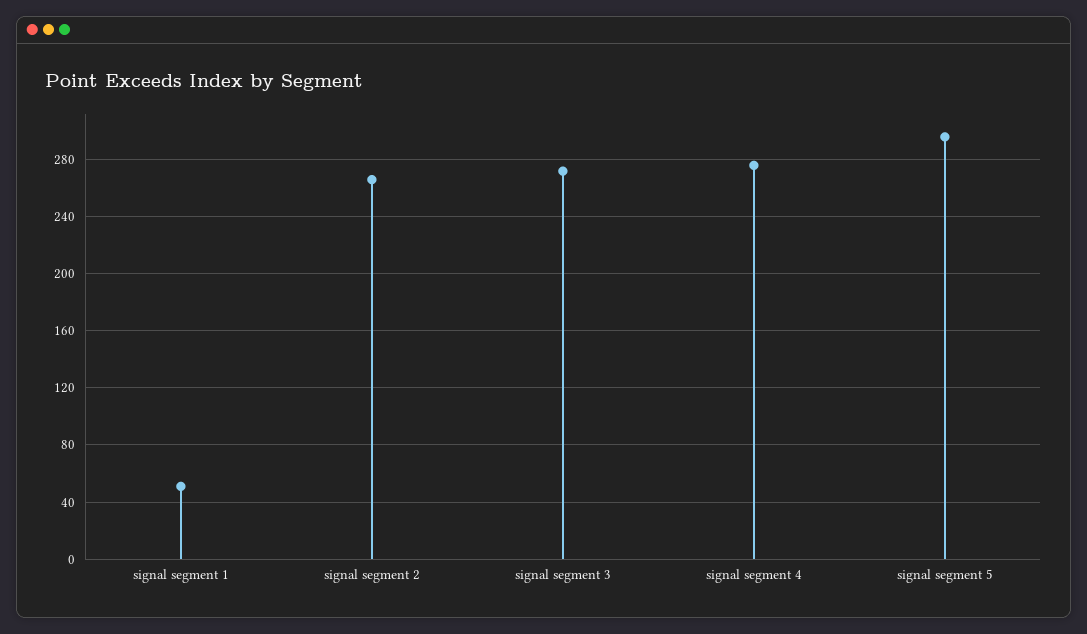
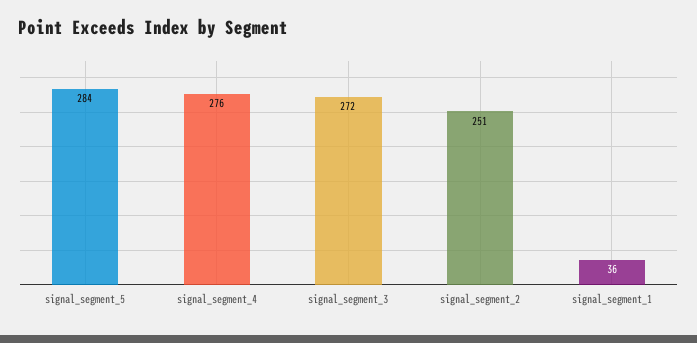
signal segment 1: 50 -> 36
signal segment 2: 265 -> 251
signal segment 5: 295 -> 284

